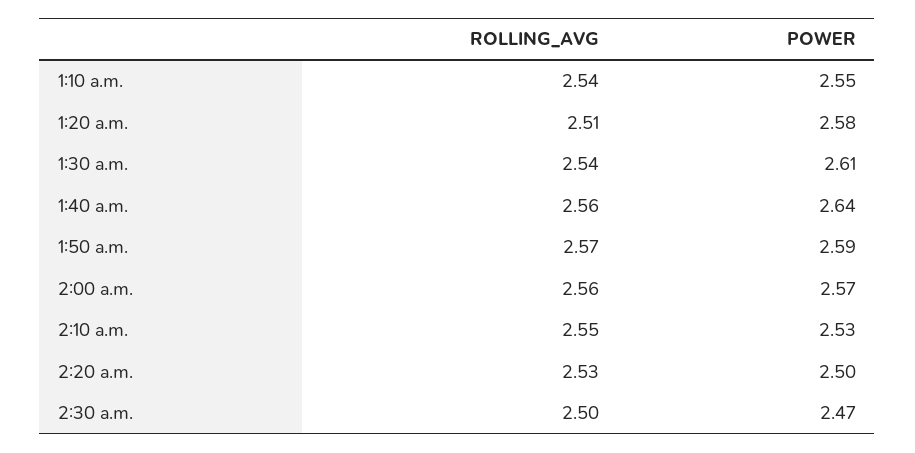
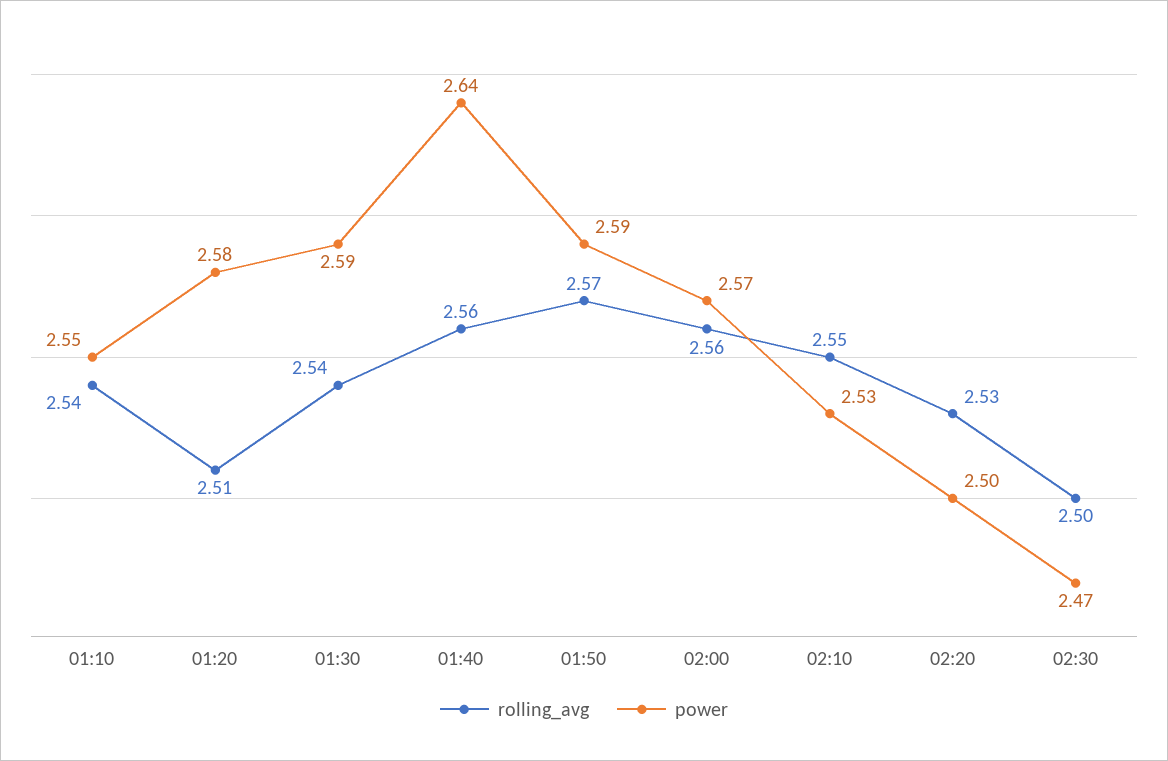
POWER, 1:30 a.m.: 2.61 -> 2.59

